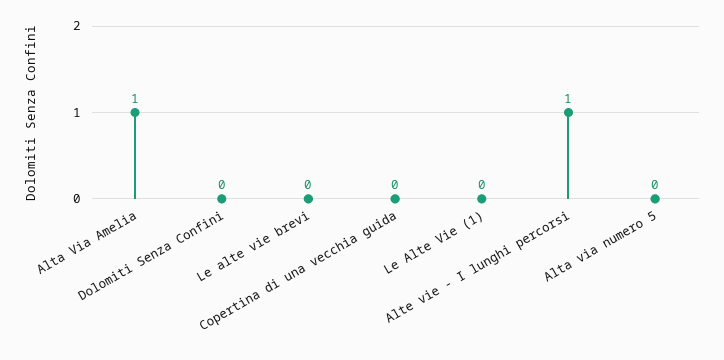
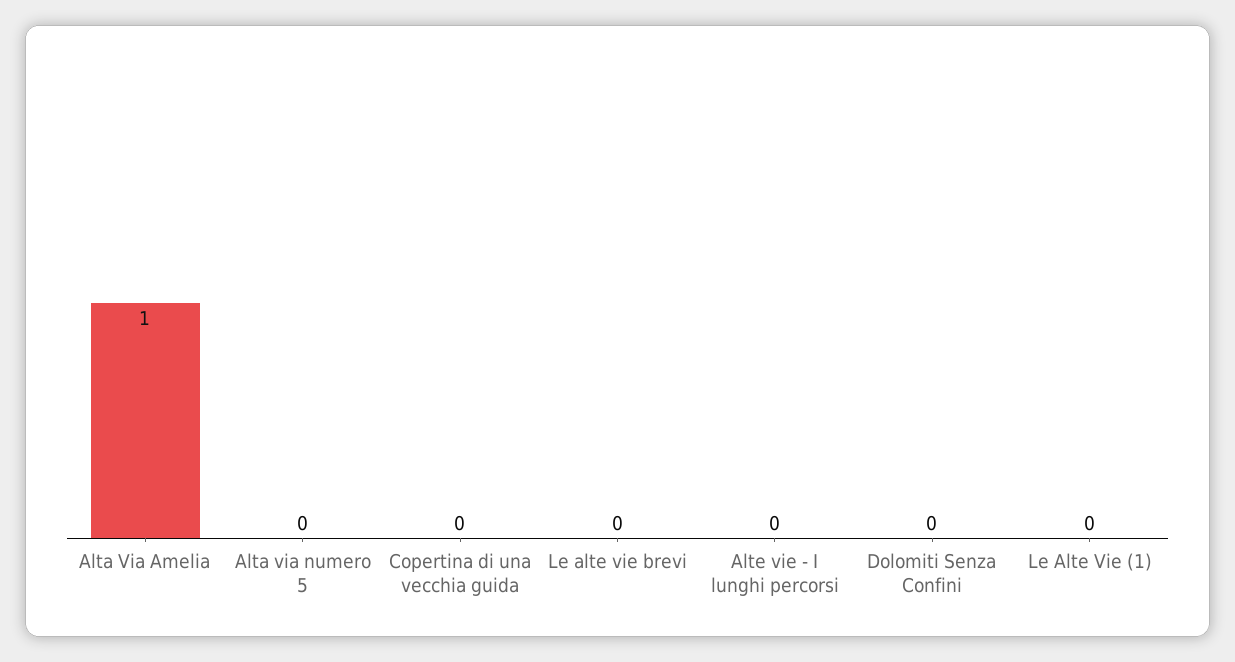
Alte vie - I lunghi percorsi: 1 -> 0

